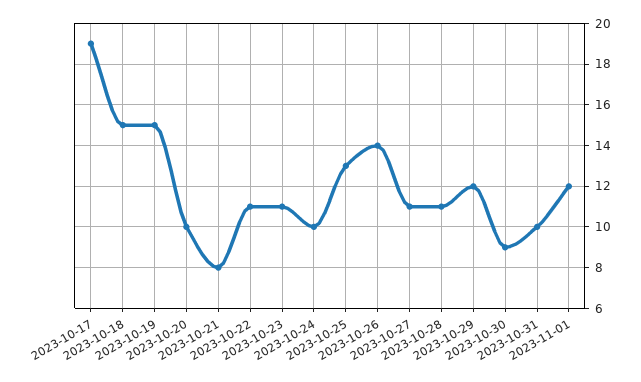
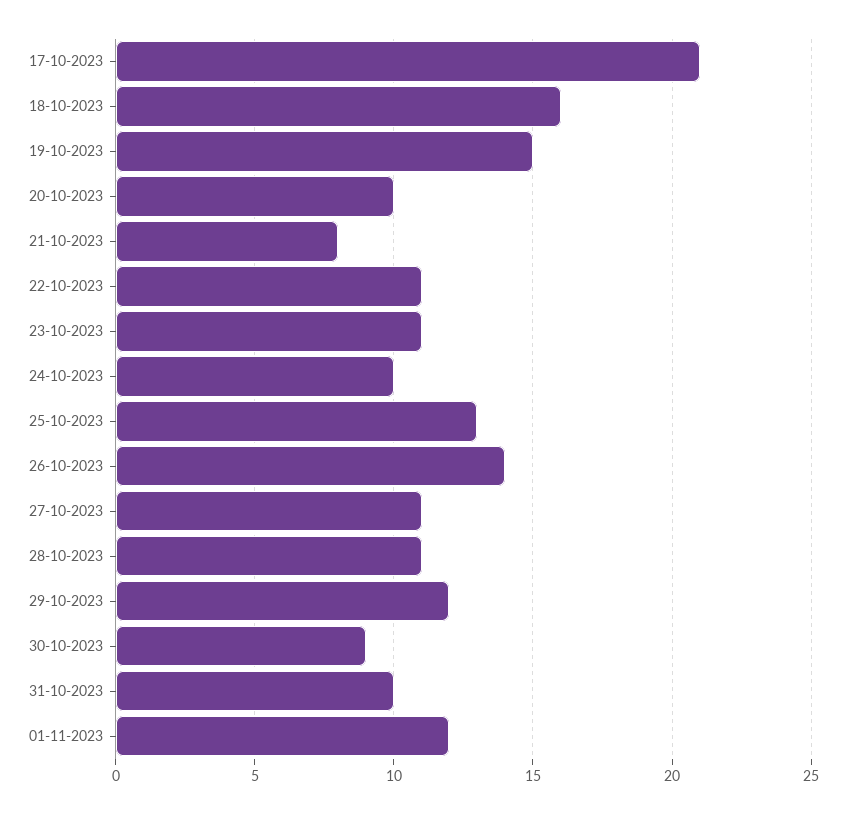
2023-10-17: 19 -> 21
2023-10-18: 15 -> 16

